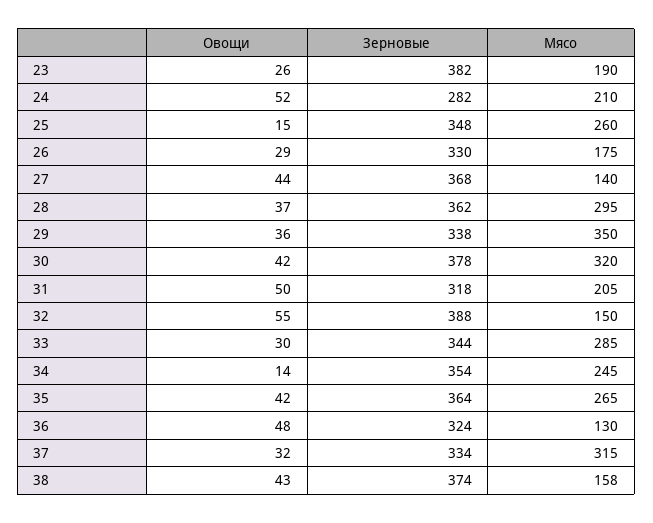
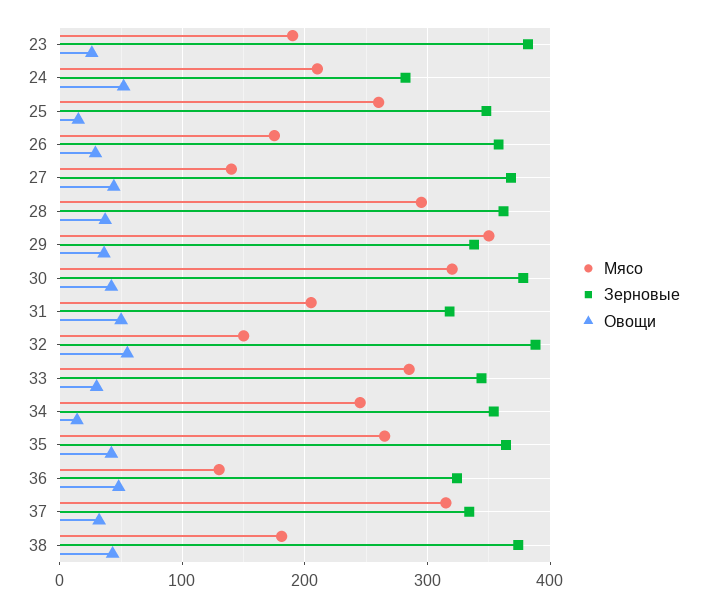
Зерновые, 26: 330 -> 360
Мясо, 38: 158 -> 180

